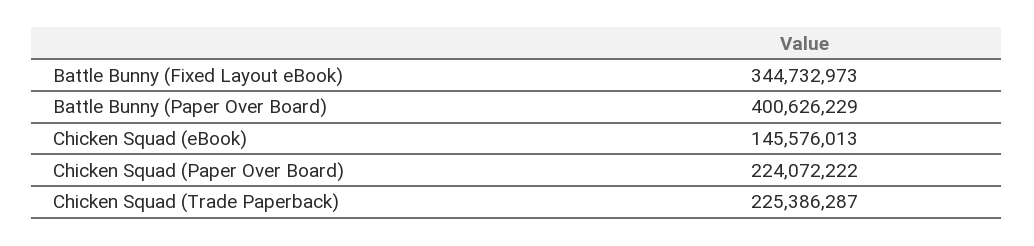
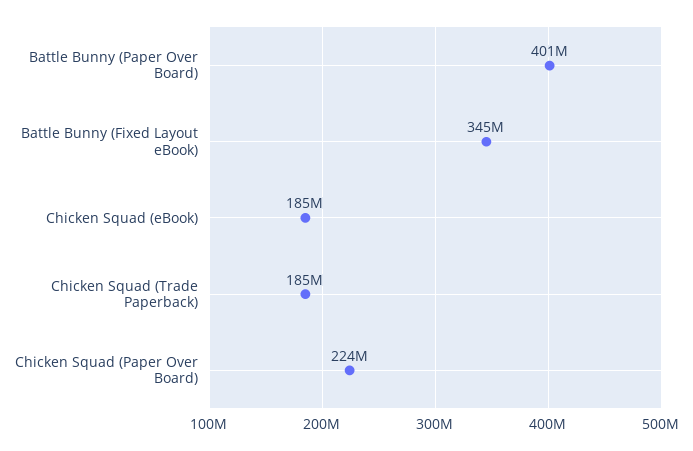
Chicken Squad (eBook): 145576013 -> 185000000
Chicken Squad (Trade Paperback): 225386287 -> 185000000

